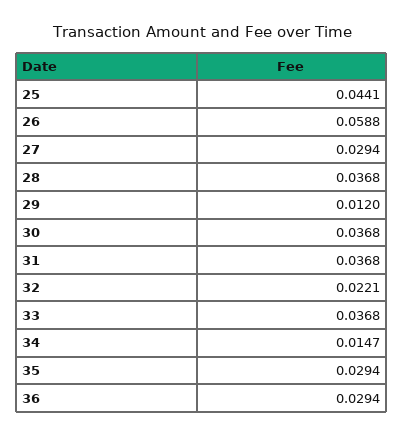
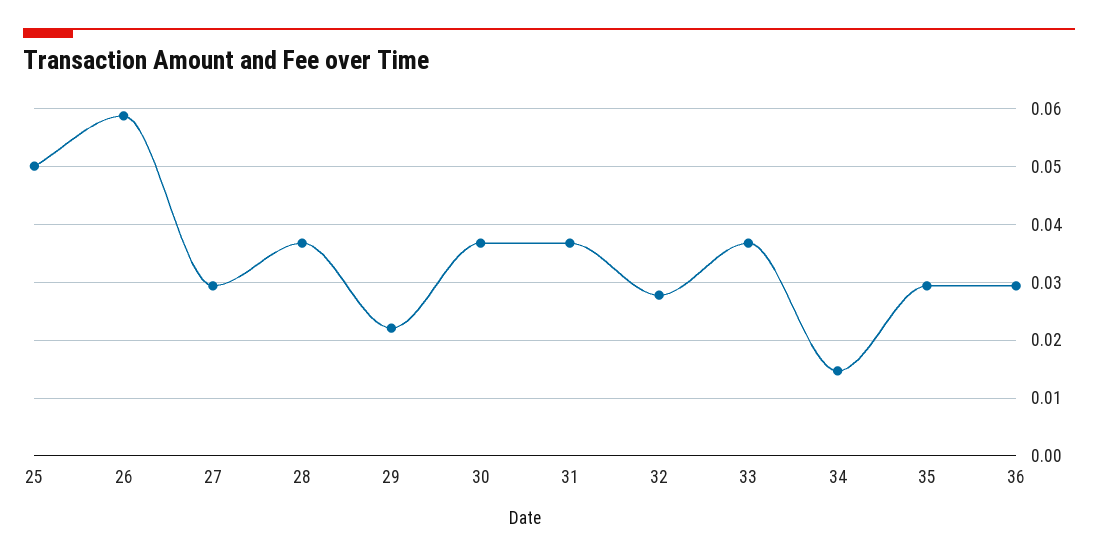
25: 0.0441 -> 0.05
29: 0.012 -> 0.022
32: 0.0221 -> 0.028

